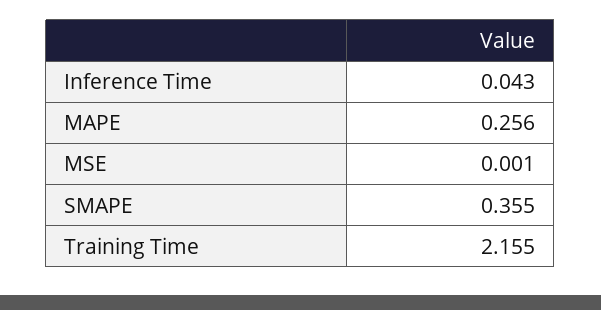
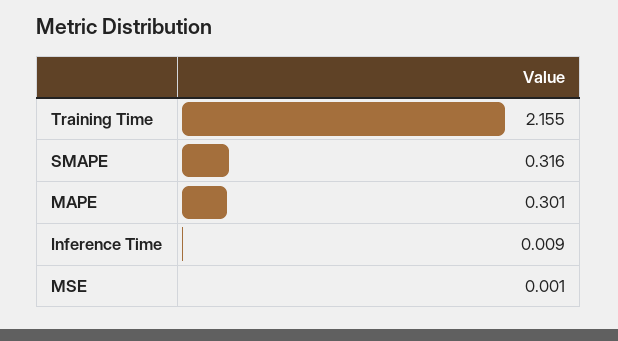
Inference Time: 0.043 -> 0.009
MAPE: 0.256 -> 0.301
SMAPE: 0.355 -> 0.316

